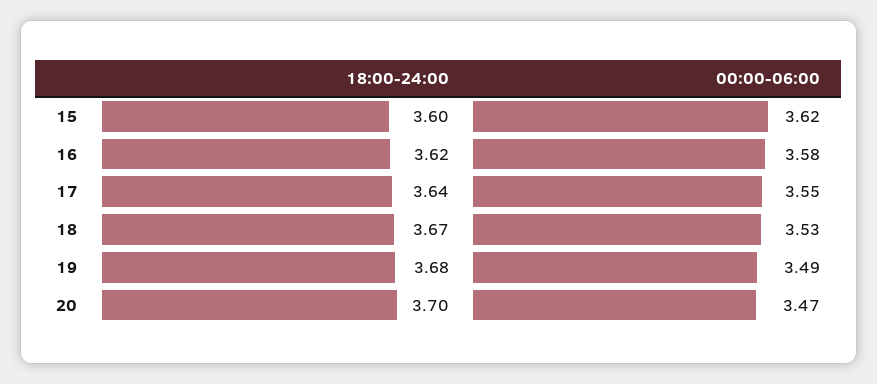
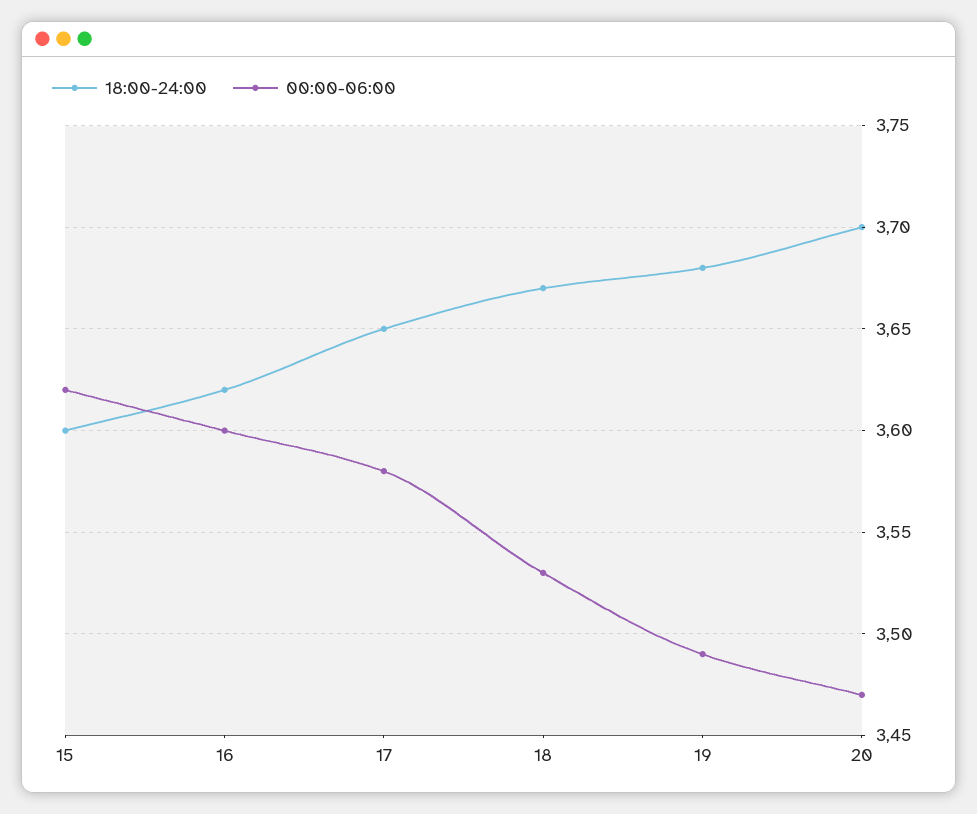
00:00-06:00, 16: 3.58 -> 3.6
18:00-24:00, 17: 3.64 -> 3.65
00:00-06:00, 17: 3.55 -> 3.58

